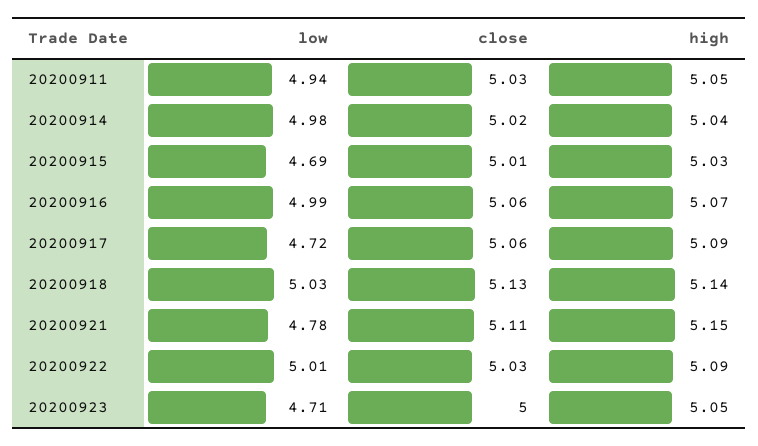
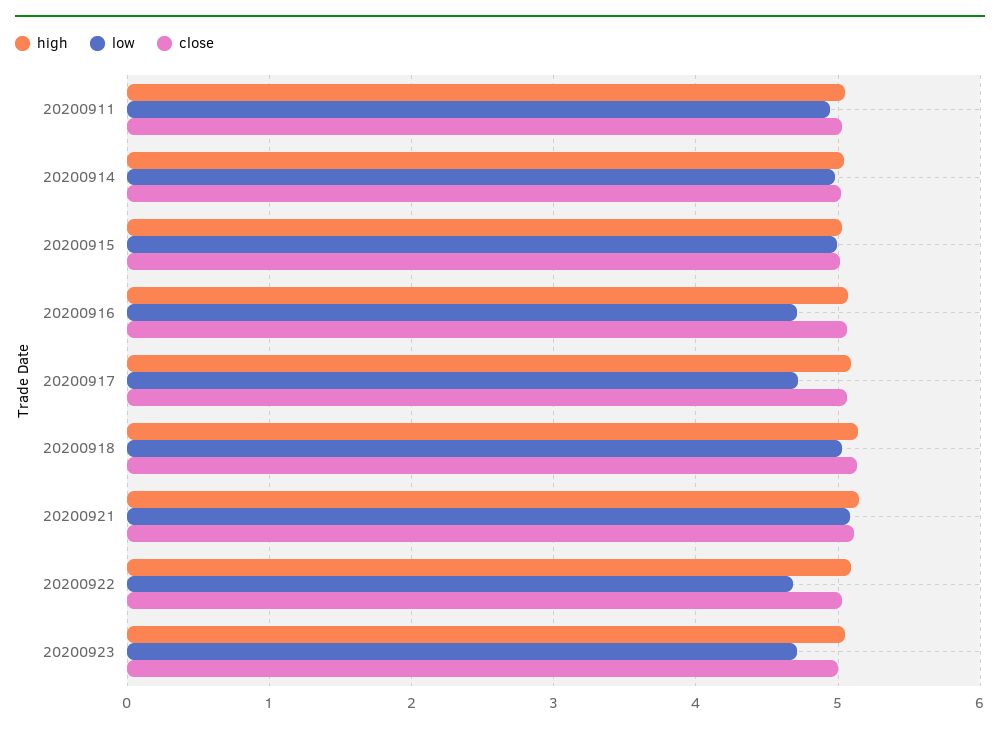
low, 20200915: 4.69 -> 5
low, 20200916: 4.99 -> 4.7
low, 20200921: 4.78 -> 5.1
low, 20200922: 5.01 -> 4.7

